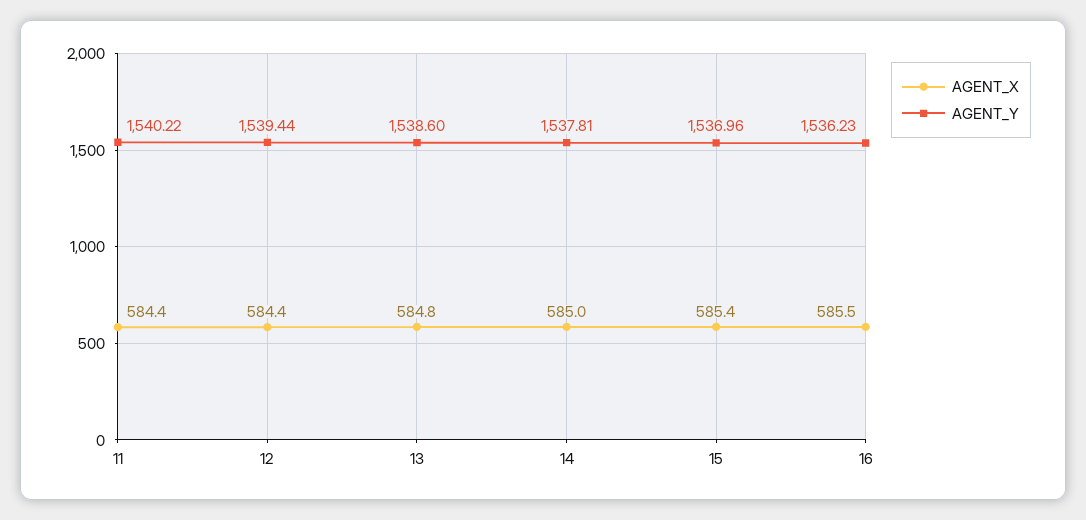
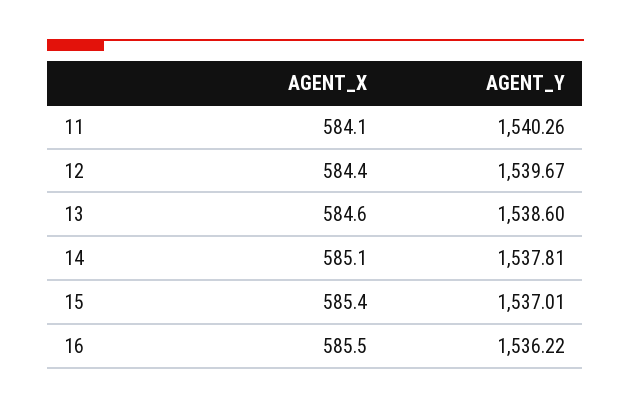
AGENT_X, 11: 584.4 -> 584.1
AGENT_Y, 11: 1540.22 -> 1540.26
AGENT_Y, 12: 1539.44 -> 1539.67
AGENT_X, 13: 584.8 -> 584.6
AGENT_X, 14: 585 -> 585.1
AGENT_Y, 15: 1536.96 -> 1537.01
AGENT_Y, 16: 1536.23 -> 1536.22

